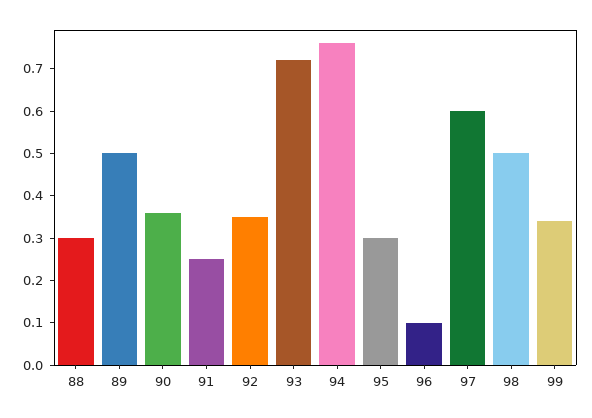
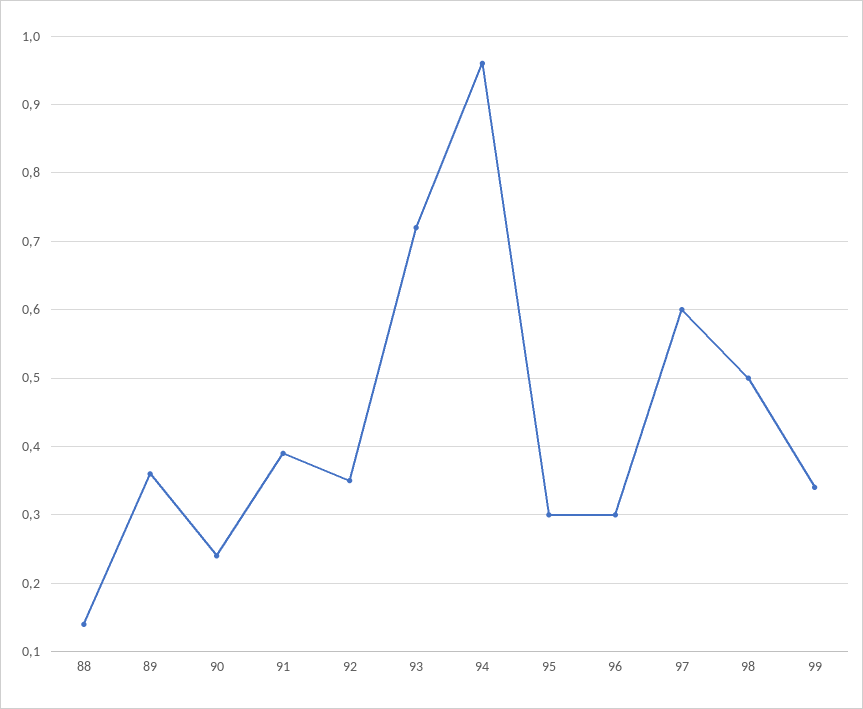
88: 0.3 -> 0.14
89: 0.5 -> 0.36
90: 0.35 -> 0.24
91: 0.25 -> 0.39
94: 0.75 -> 0.96
96: 0.1 -> 0.3

